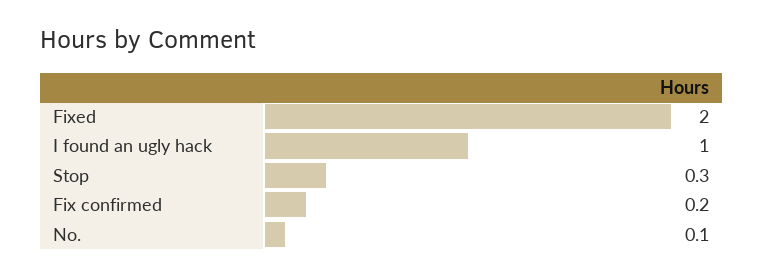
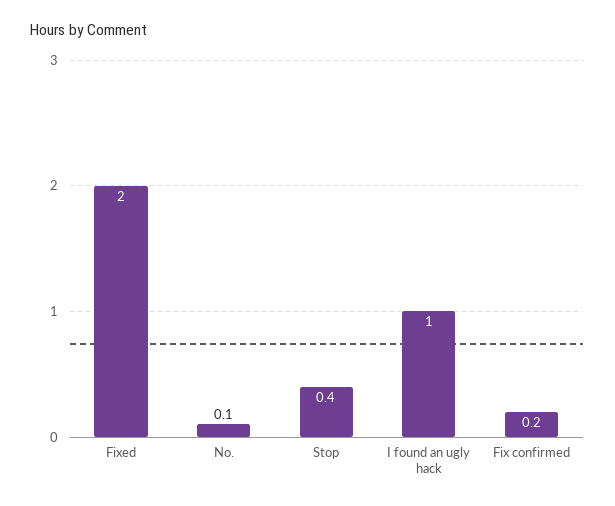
Stop: 0.3 -> 0.4

